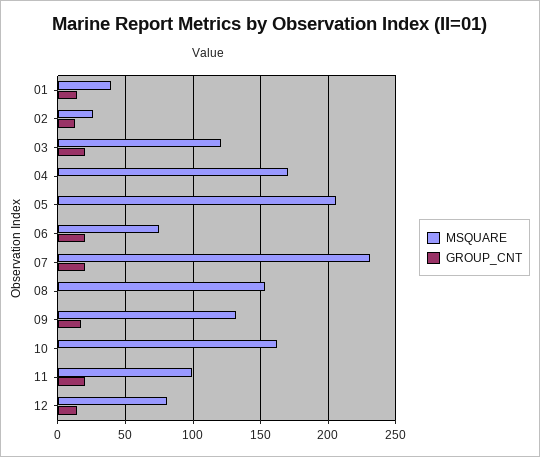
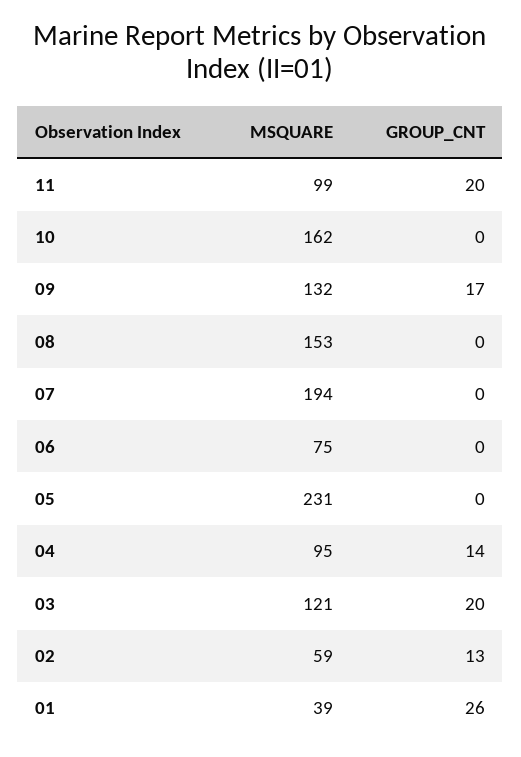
GROUP_CNT, 01: 15 -> 26
MSQUARE, 02: 25 -> 59
MSQUARE, 04: 170 -> 95
GROUP_CNT, 04: 0 -> 14
MSQUARE, 05: 205 -> 231
GROUP_CNT, 06: 20 -> 0
MSQUARE, 07: 230 -> 194
GROUP_CNT, 07: 20 -> 0
MSQUARE, 12: 80 -> none
GROUP_CNT, 12: 15 -> none

